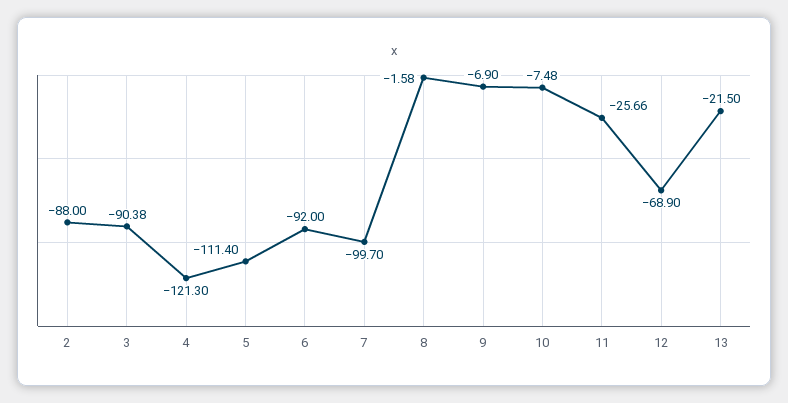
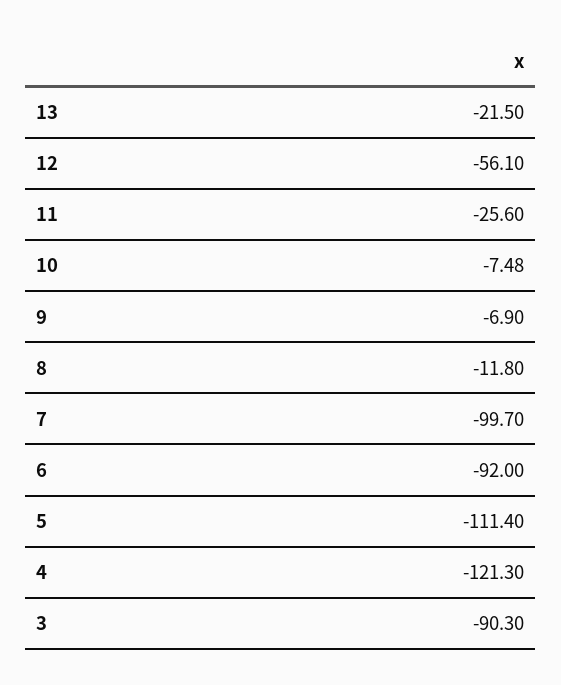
2: -88 -> none
3: -90.38 -> -90.3
8: -1.58 -> -11.8
11: -25.66 -> -25.6
12: -68.9 -> -56.1

